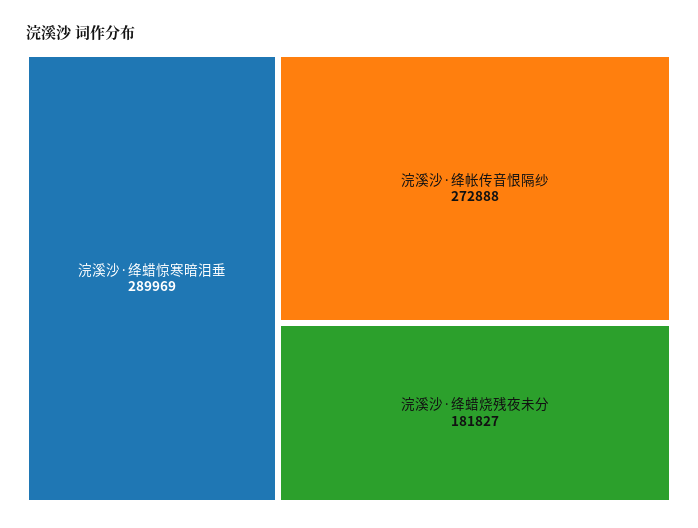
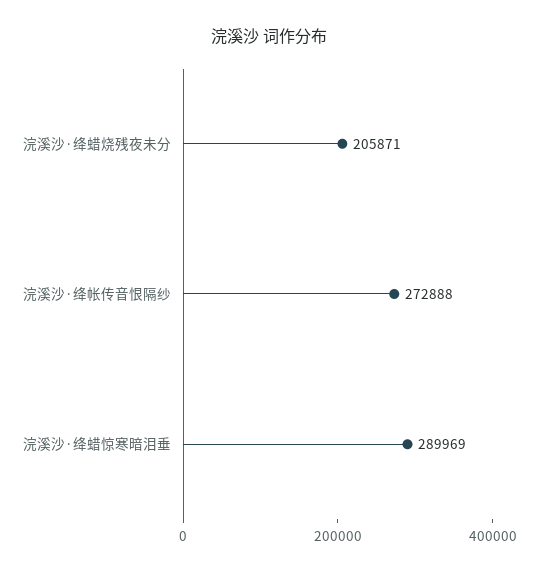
浣溪沙·绛蜡烧残夜未分: 181827 -> 205871

